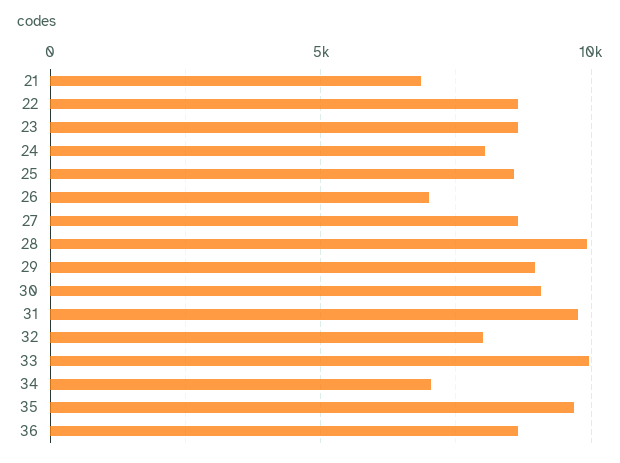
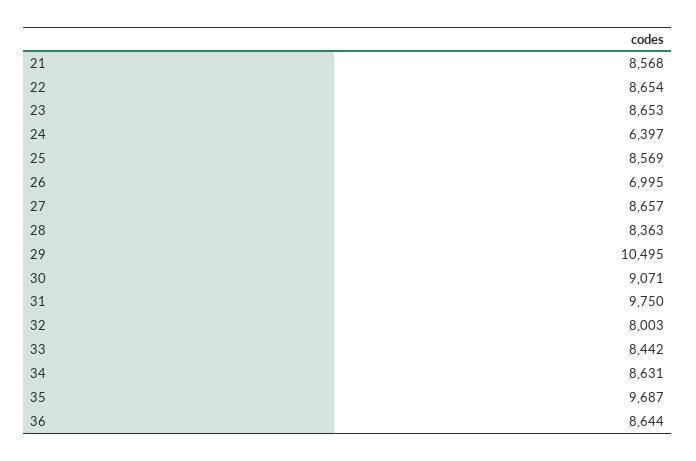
21: 7000 -> 8568
24: 8000 -> 6397
28: 10000 -> 8363
29: 9000 -> 10495
33: 10000 -> 8442
34: 7000 -> 8631

